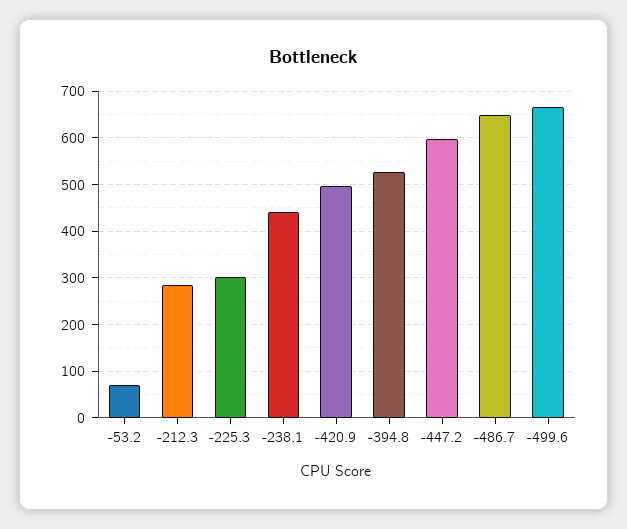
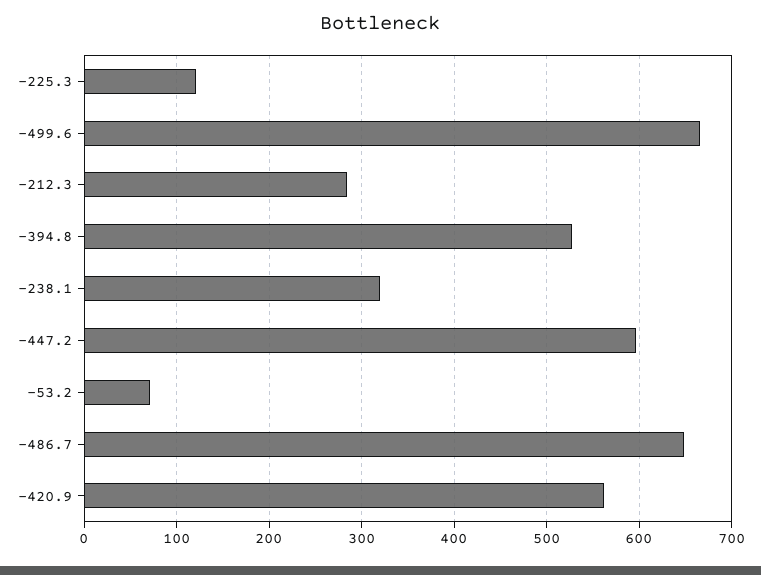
-225.3: 300 -> 120
-238.1: 440 -> 320
-420.9: 500 -> 560

